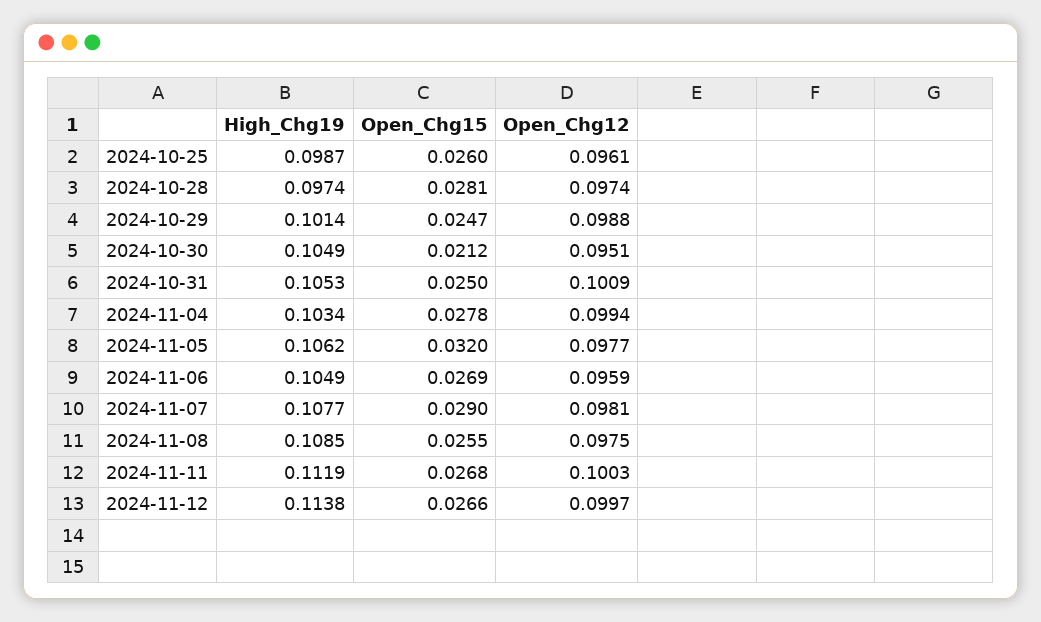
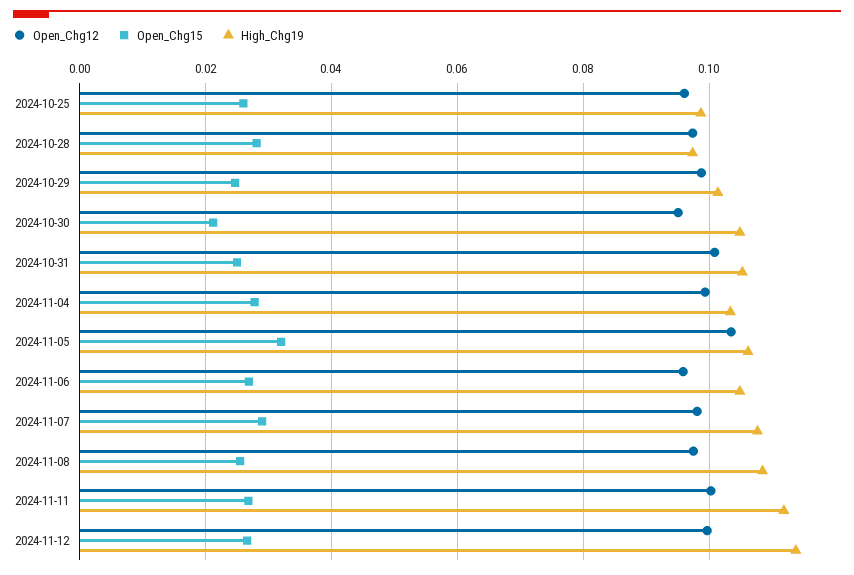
Open_Chg12, 2024-11-05: 0.0977 -> 0.104

